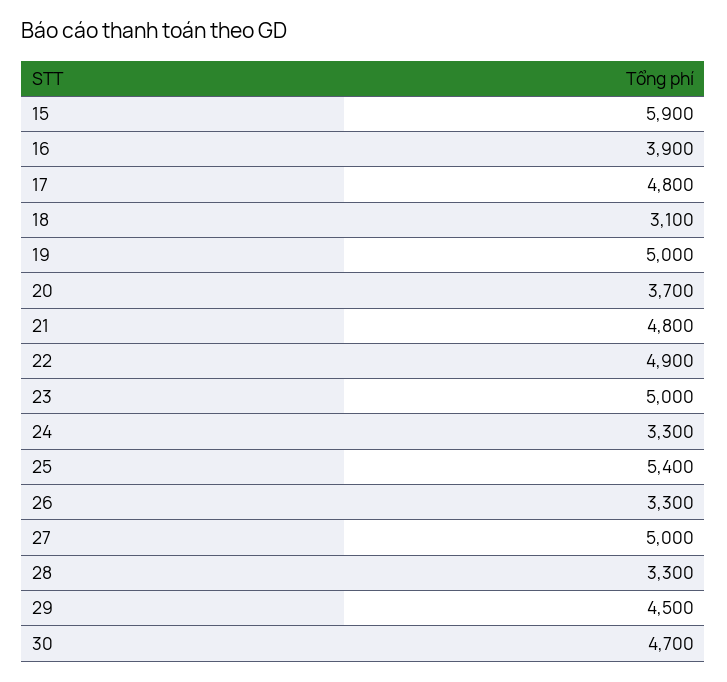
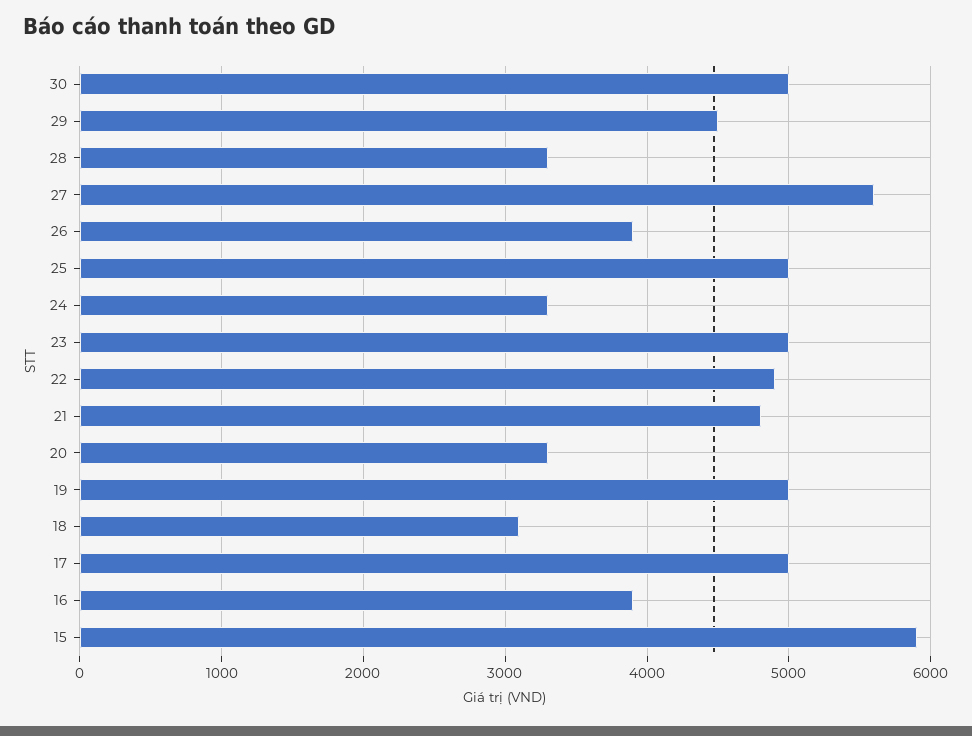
17: 4800 -> 5000
20: 3700 -> 3300
25: 5400 -> 5000
26: 3300 -> 3900
27: 5000 -> 5600
30: 4700 -> 5000

